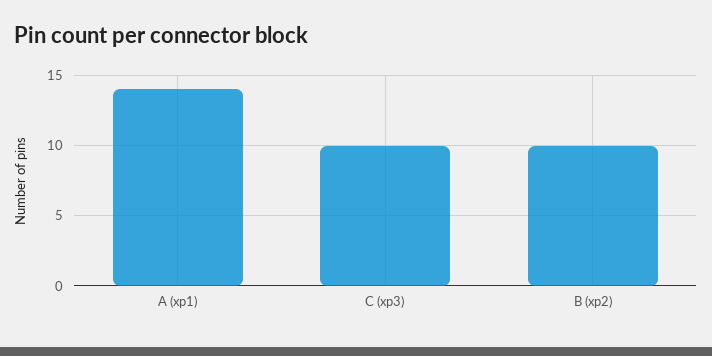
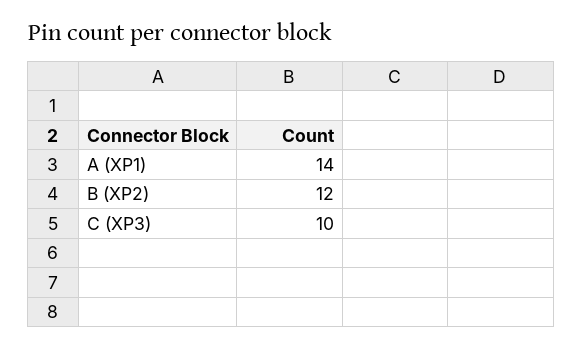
B (xp2): 10 -> 12

